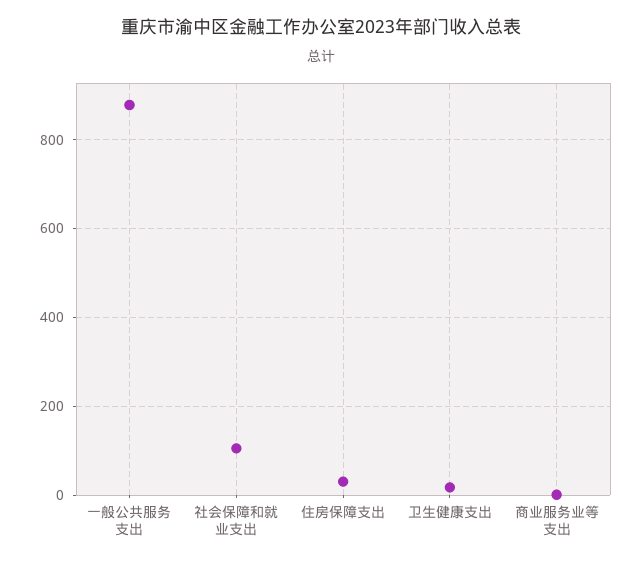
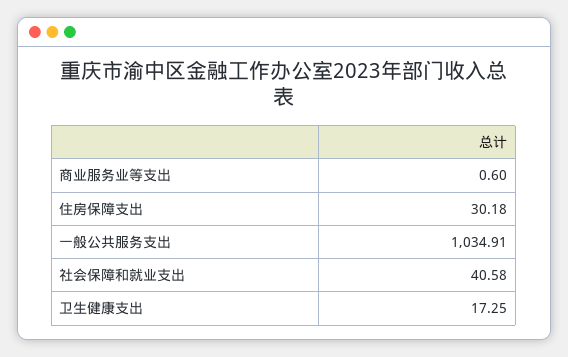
一般公共服务支出: 880 -> 1034.91
社会保障和就业支出: 100 -> 40.58

